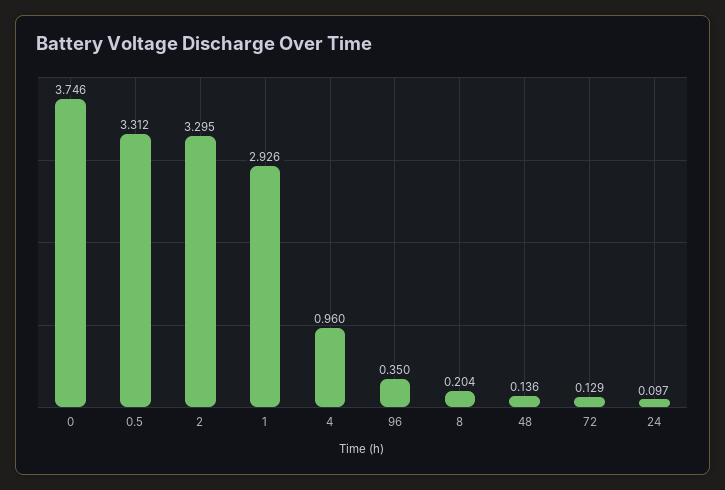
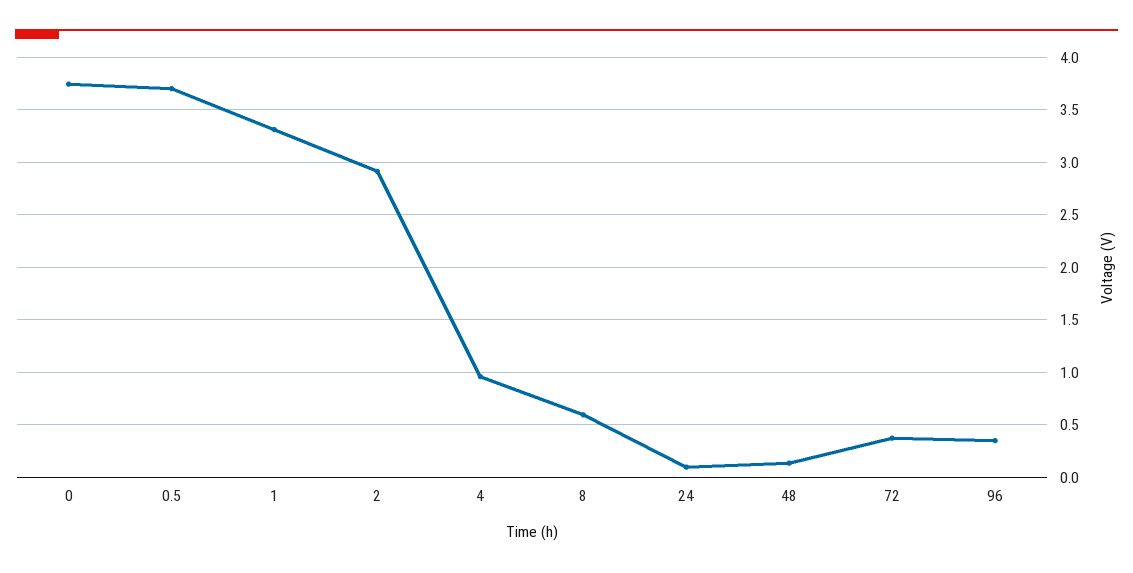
0.5: 3.312 -> 3.7
2: 3.295 -> 2.9
1: 2.926 -> 3.3
8: 0.204 -> 0.6
72: 0.129 -> 0.4

